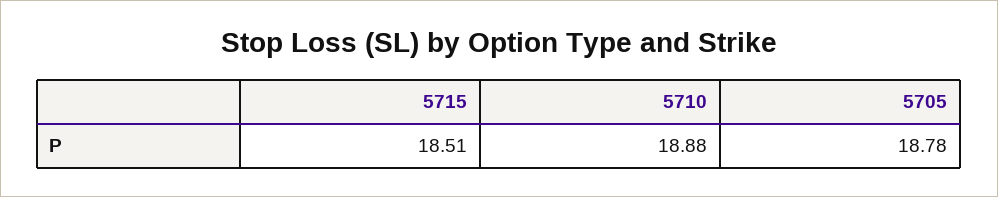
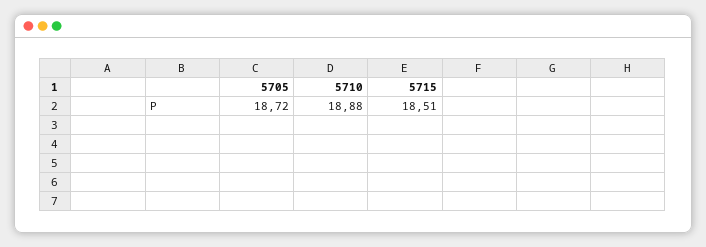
5705: 18.78 -> 18.72

